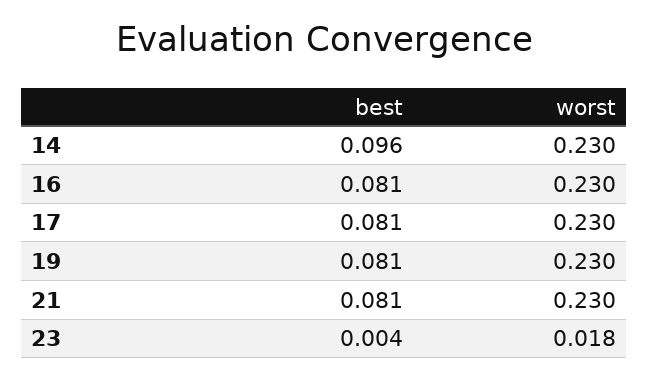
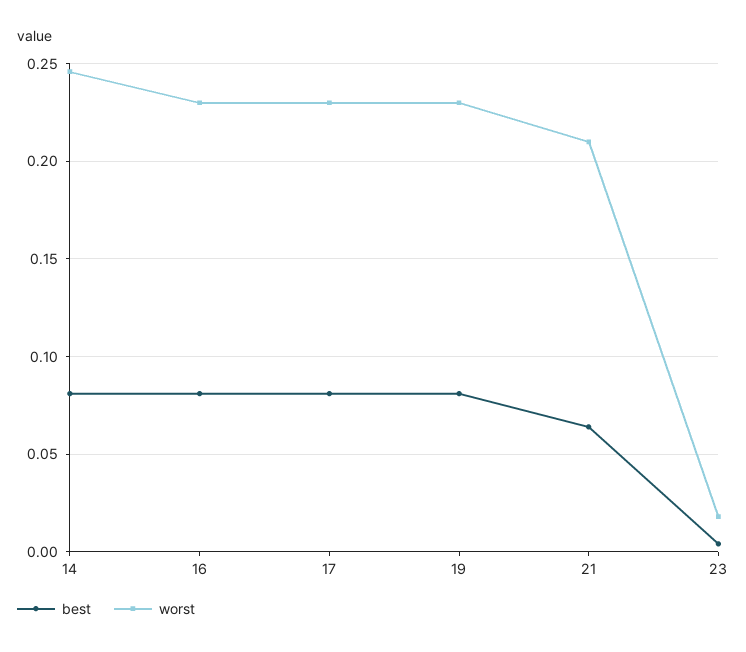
best, 14: 0.096 -> 0.08
worst, 14: 0.23 -> 0.245
best, 21: 0.081 -> 0.065
worst, 21: 0.23 -> 0.21

